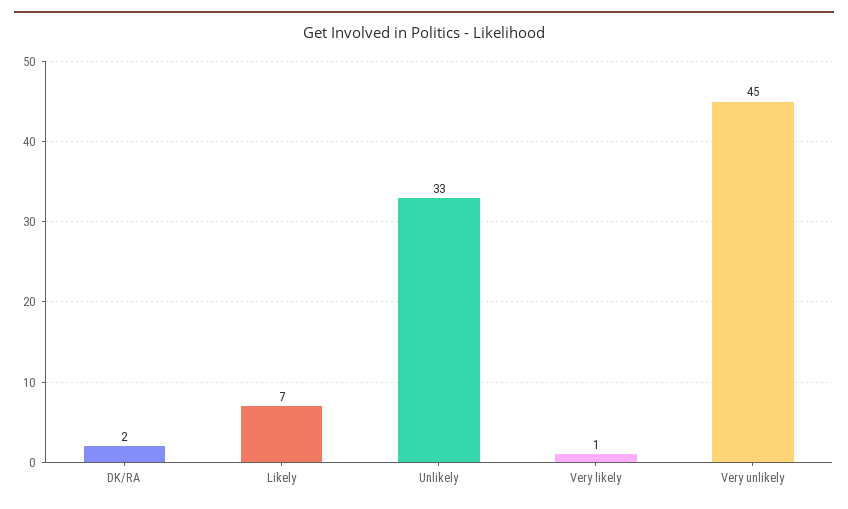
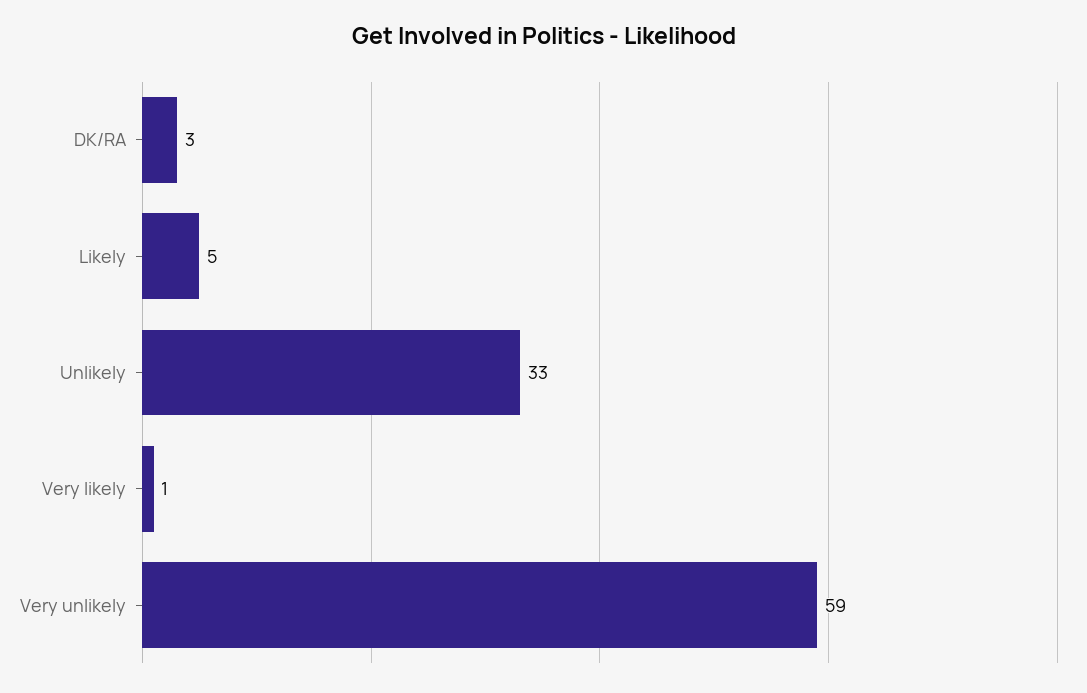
DK/RA: 2 -> 3
Likely: 7 -> 5
Very unlikely: 45 -> 59

